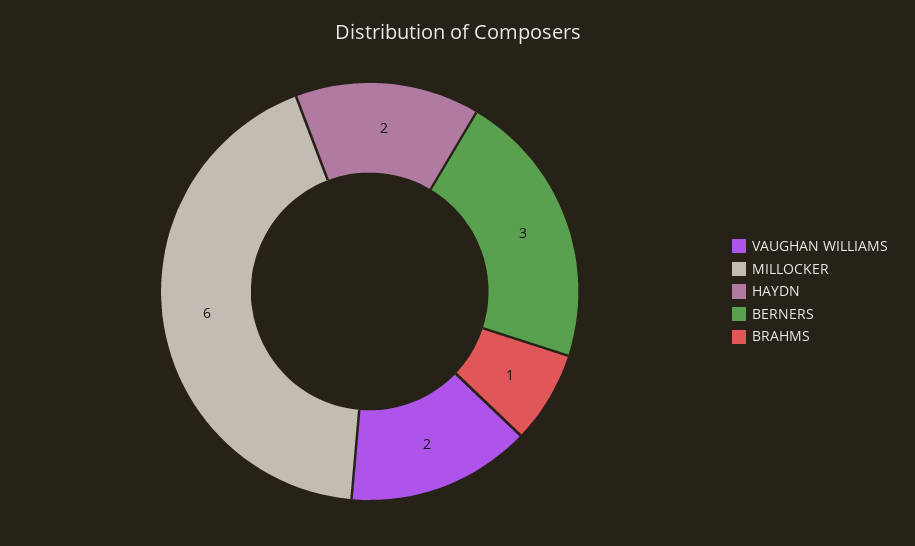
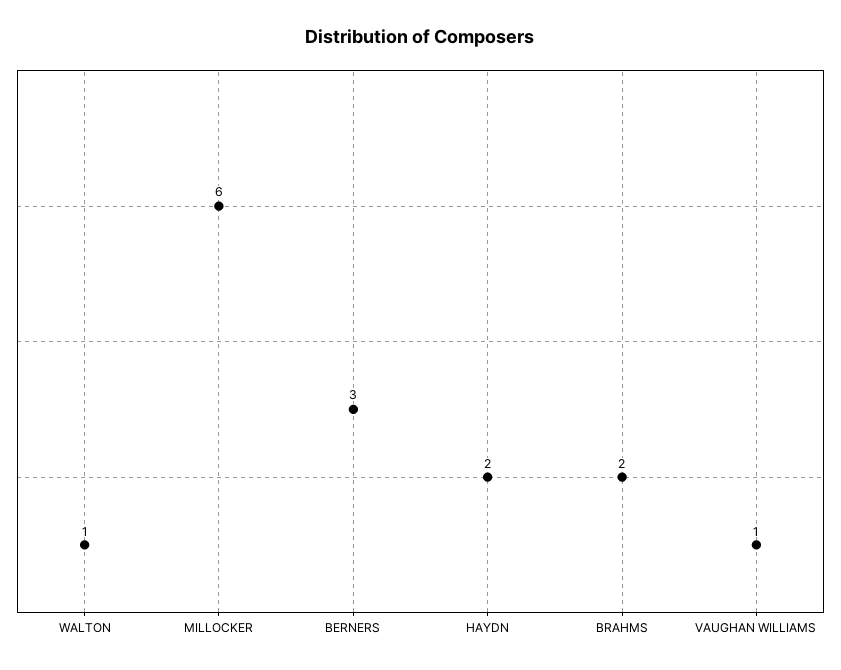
VAUGHAN WILLIAMS: 2 -> 1
BRAHMS: 1 -> 2
WALTON: none -> 1

